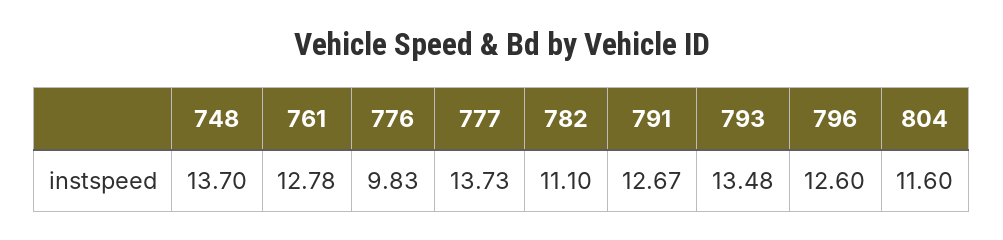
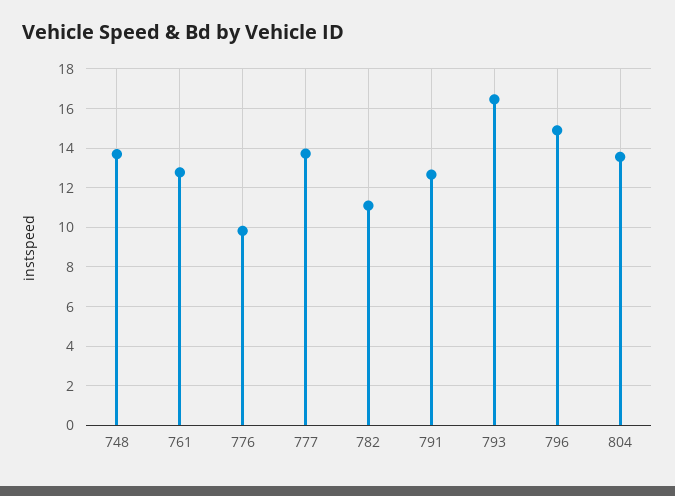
793: 13.48 -> 16.5
796: 12.6 -> 15
804: 11.6 -> 13.5

